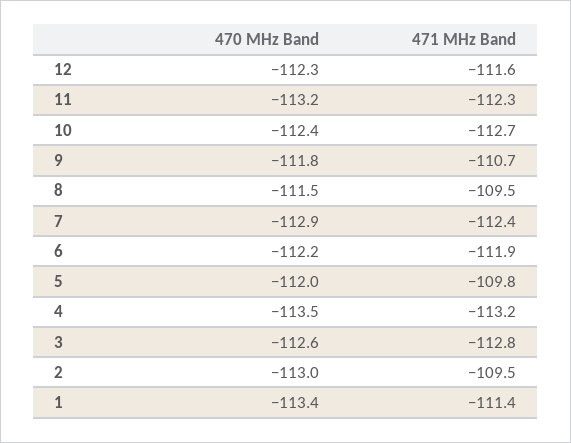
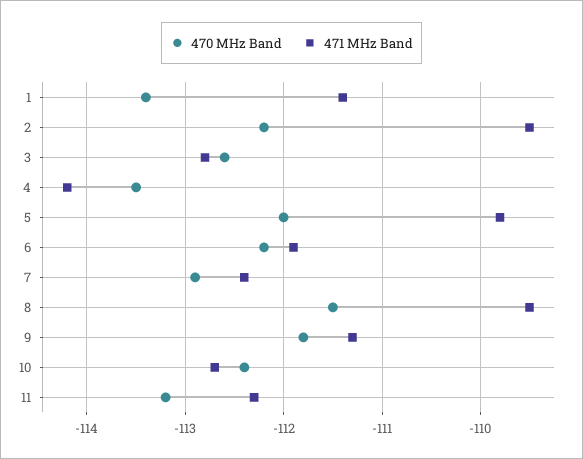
470 MHz Band, 12: -112.3 -> none
471 MHz Band, 12: -111.6 -> none
471 MHz Band, 9: -110.7 -> -111.3
471 MHz Band, 4: -113.2 -> -114.2
470 MHz Band, 2: -113 -> -112.2

